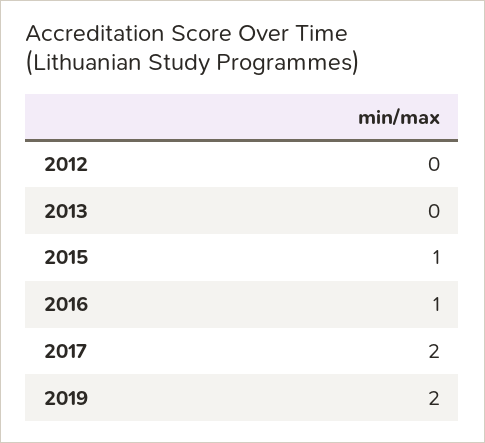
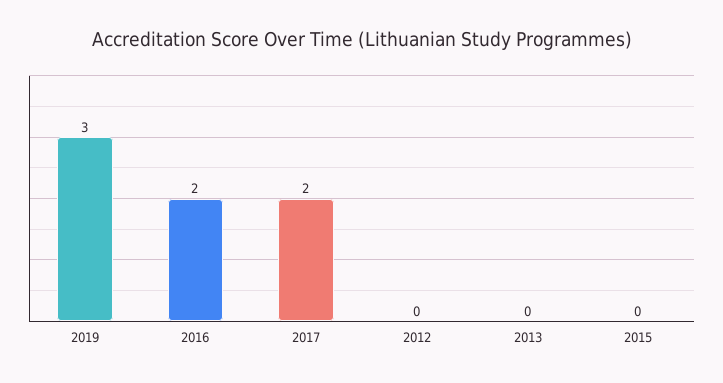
2015: 1 -> 0
2016: 1 -> 2
2019: 2 -> 3

